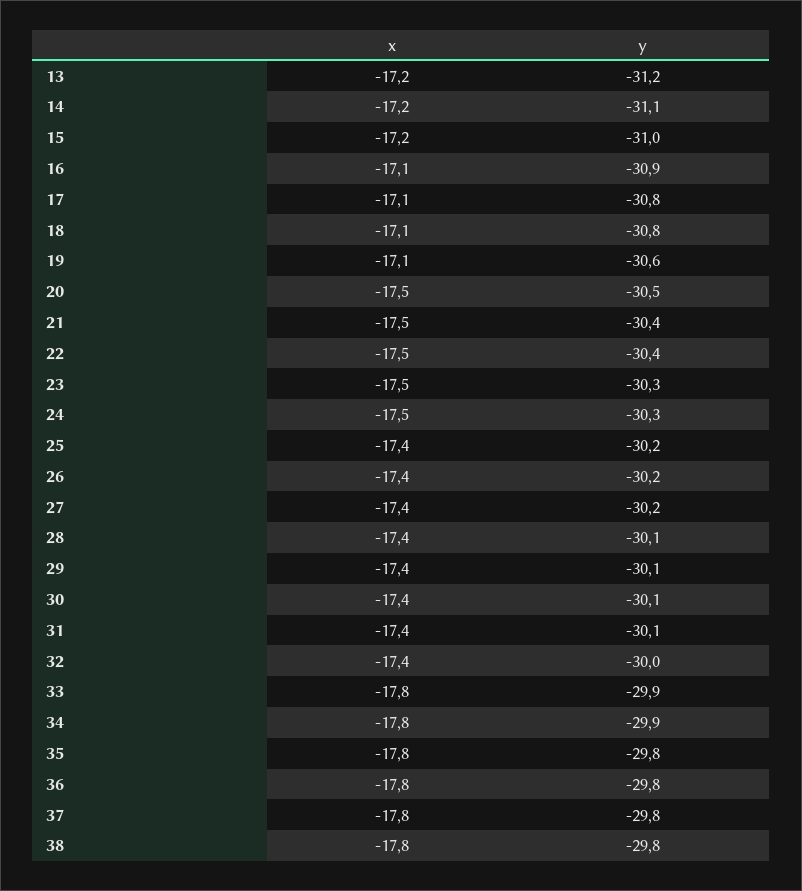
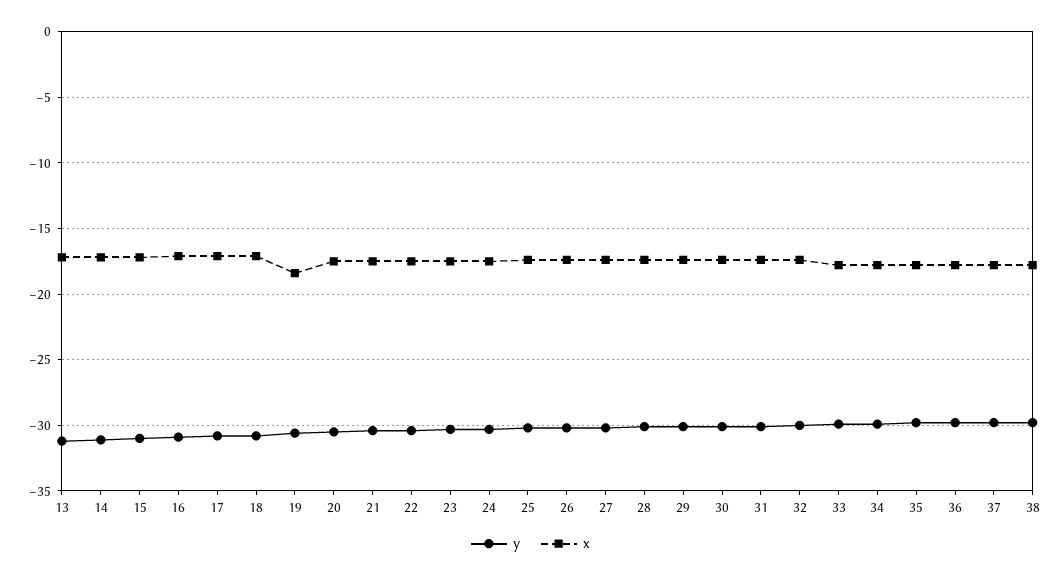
x, 19: -17.1 -> -18.5

